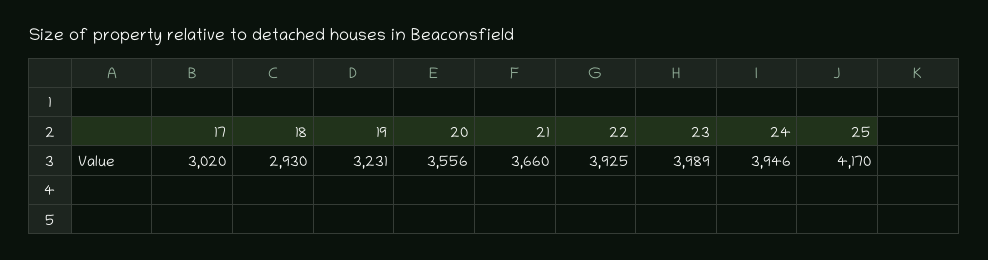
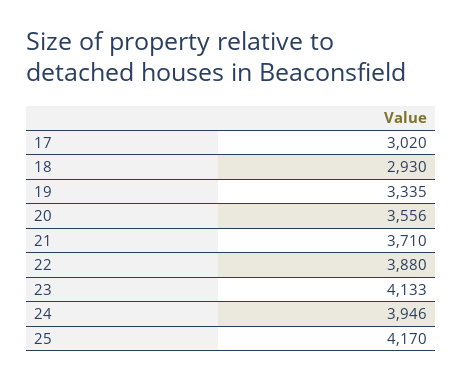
19: 3231 -> 3335
21: 3660 -> 3710
22: 3925 -> 3880
23: 3989 -> 4133

